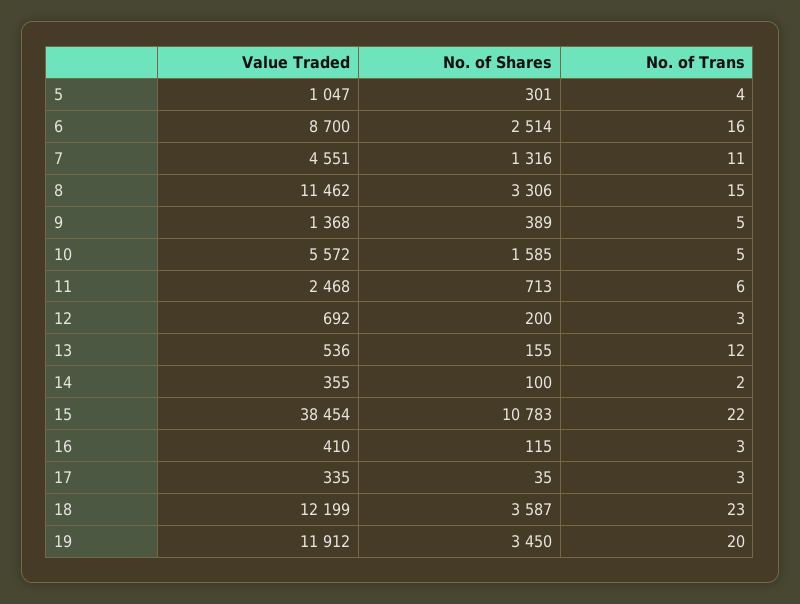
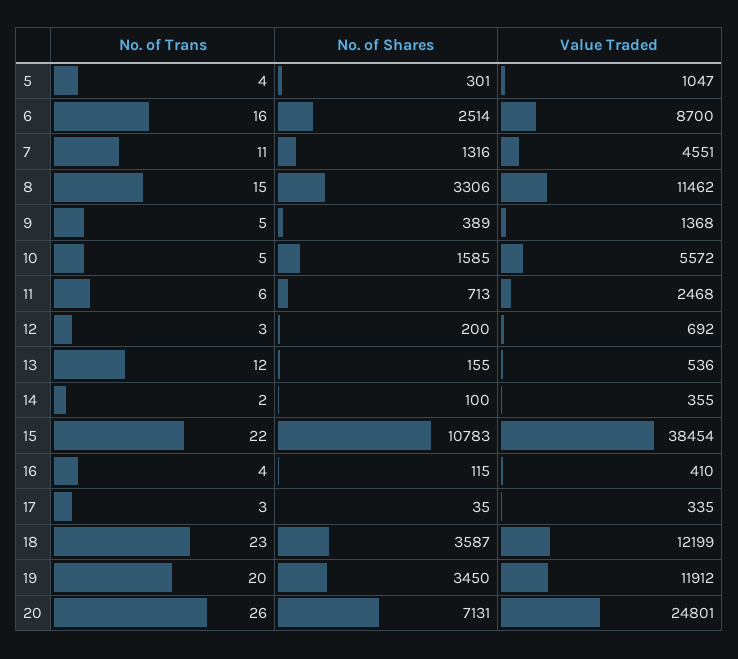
No. of Trans, 16: 3 -> 4
No. of Trans, 20: none -> 26
No. of Shares, 20: none -> 7131
Value Traded, 20: none -> 24801

